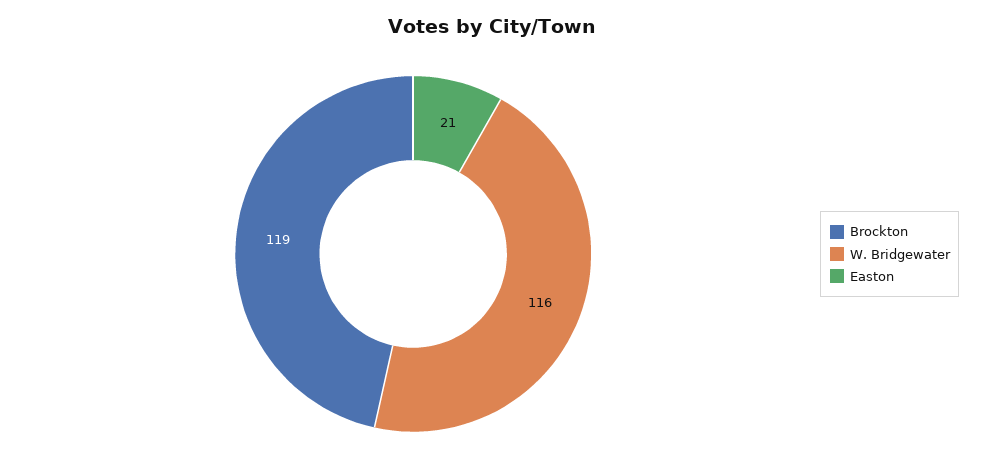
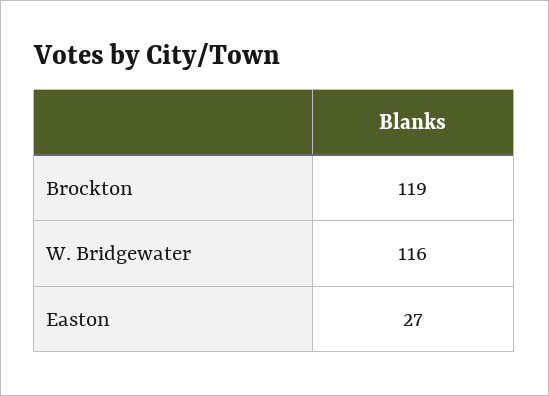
Easton: 21 -> 27

